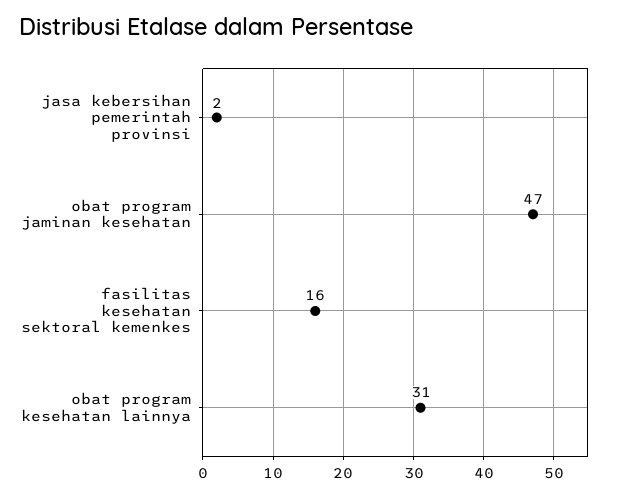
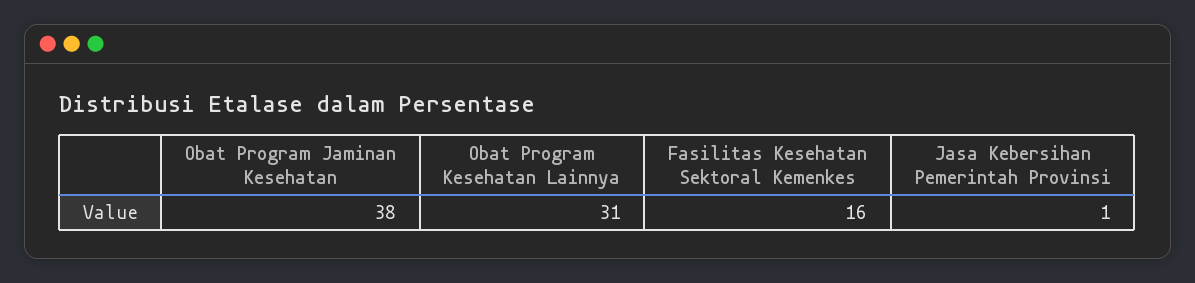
jasa kebersihan pemerintah provinsi: 2 -> 1
obat program jaminan kesehatan: 47 -> 38

